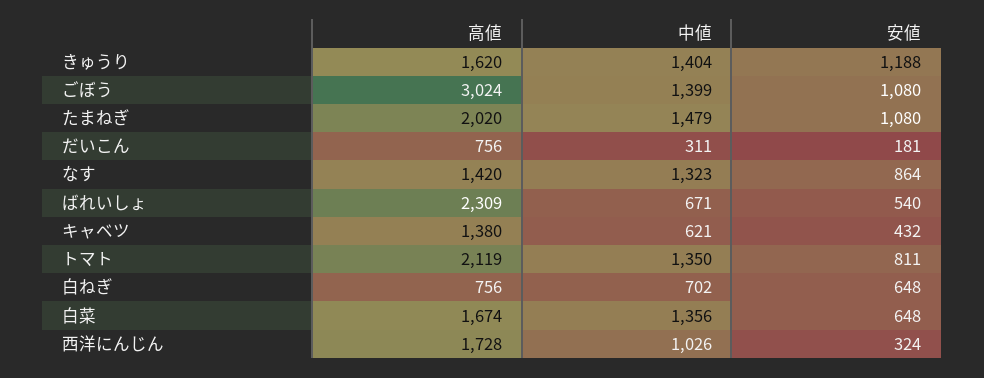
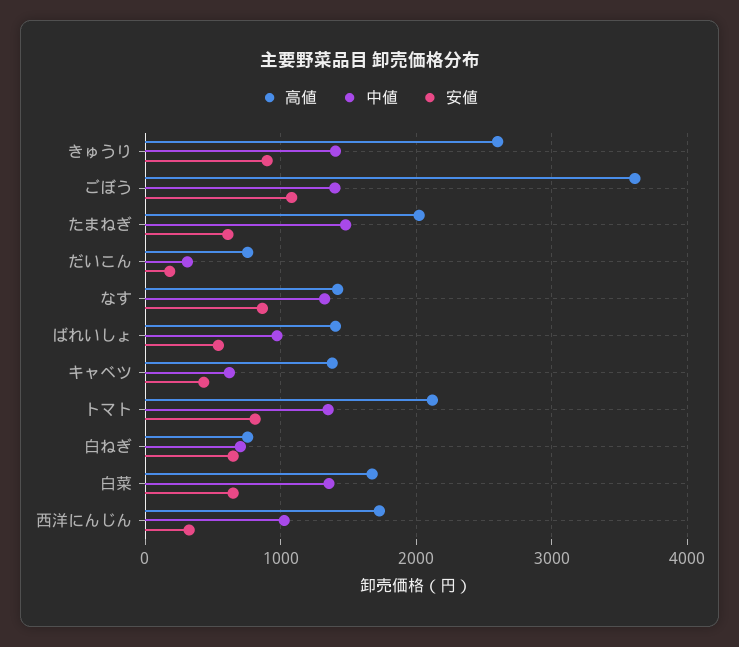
高値, きゅうり: 1620 -> 2600
安値, きゅうり: 1188 -> 900
高値, ごぼう: 3024 -> 3600
安値, たまねぎ: 1080 -> 600
高値, ばれいしょ: 2309 -> 1400
中値, ばれいしょ: 671 -> 1000

